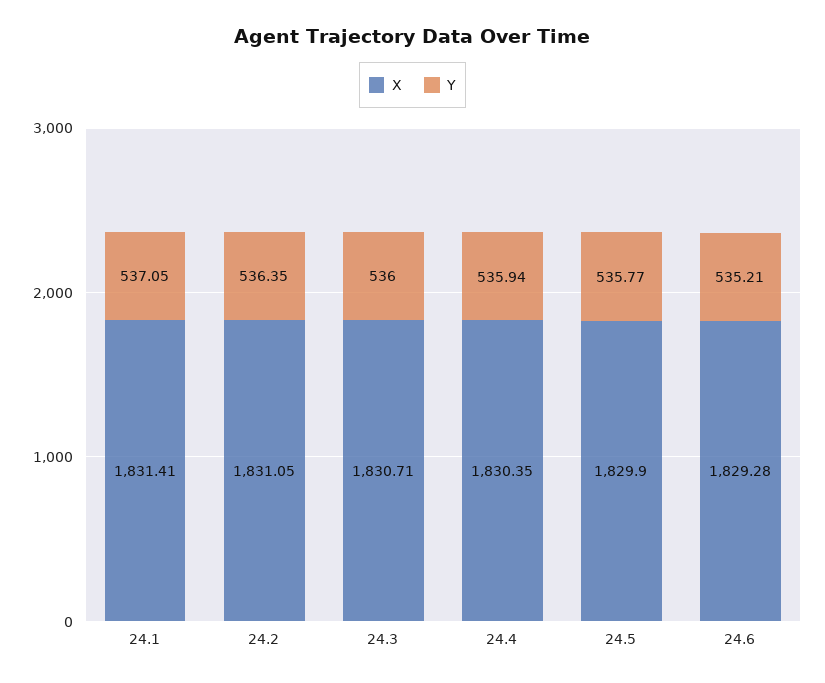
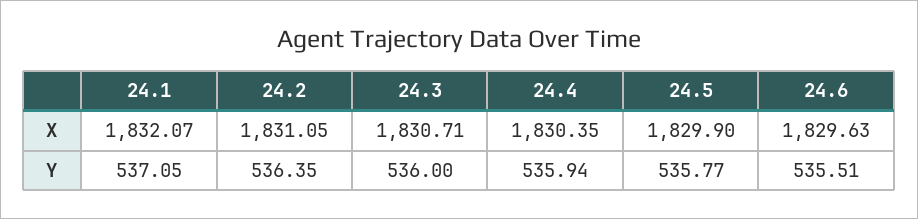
X, 24.1: 1831.41 -> 1832.07
X, 24.6: 1829.28 -> 1829.63
Y, 24.6: 535.21 -> 535.51

